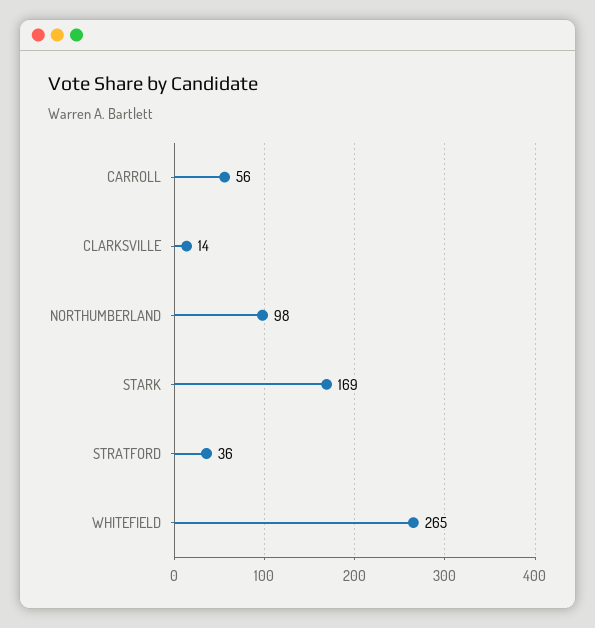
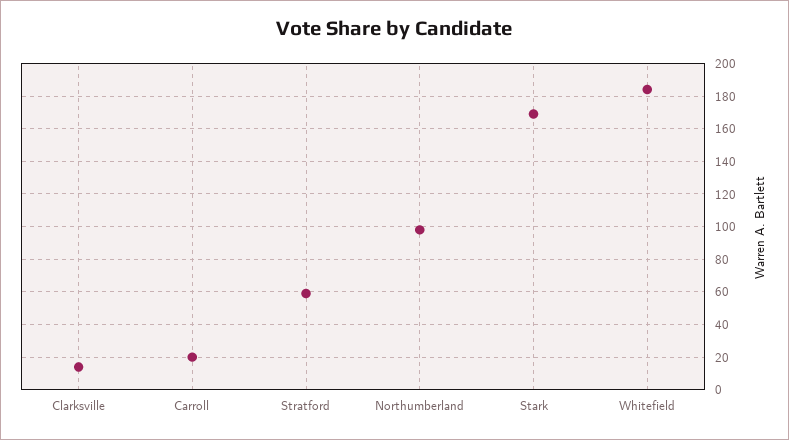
CARROLL: 56 -> 20
STRATFORD: 36 -> 60
WHITEFIELD: 265 -> 185

